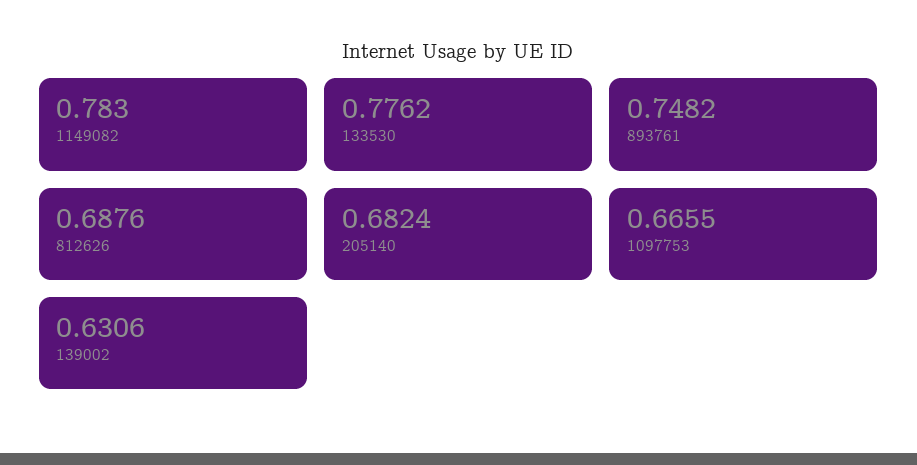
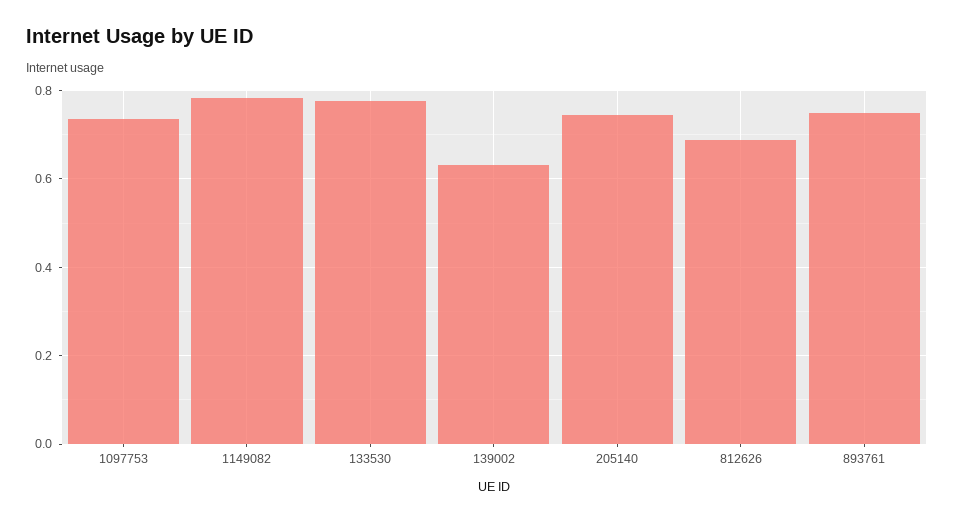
205140: 0.6824 -> 0.74
1097753: 0.6655 -> 0.74

